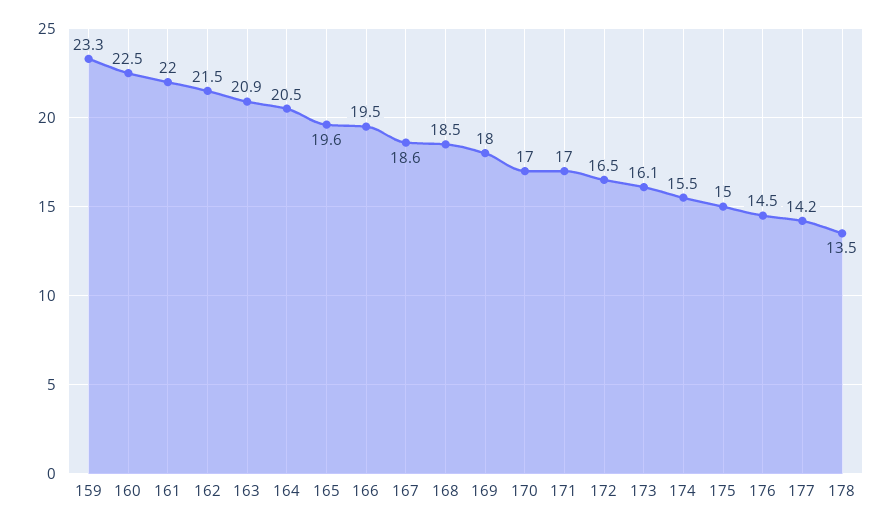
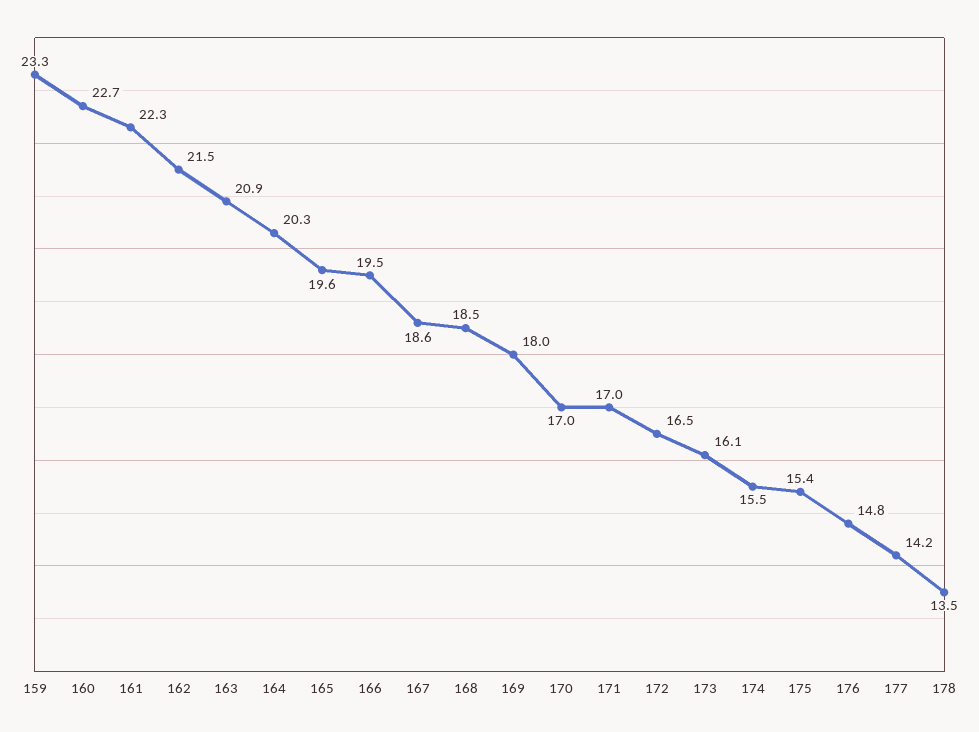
160: 22.5 -> 22.7
161: 22 -> 22.3
164: 20.5 -> 20.3
175: 15 -> 15.4
176: 14.5 -> 14.8

